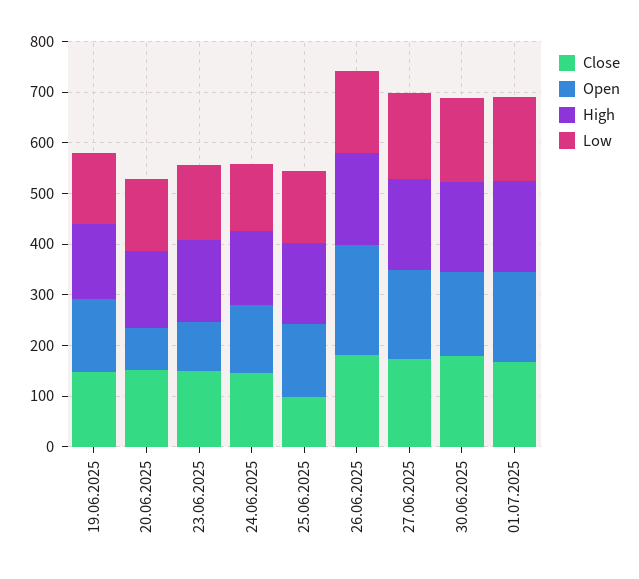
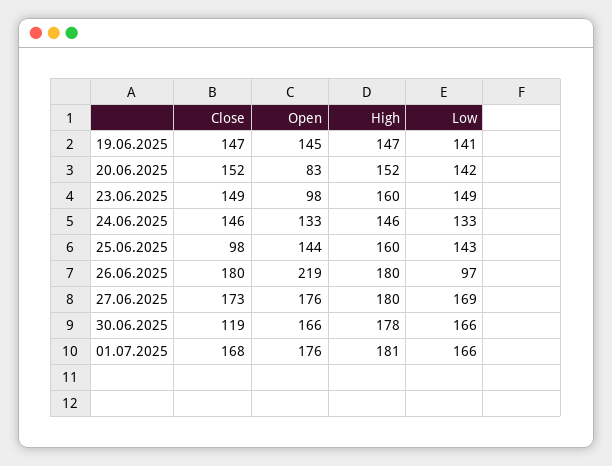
Low, 26.06.2025: 160 -> 97
Close, 30.06.2025: 180 -> 119

